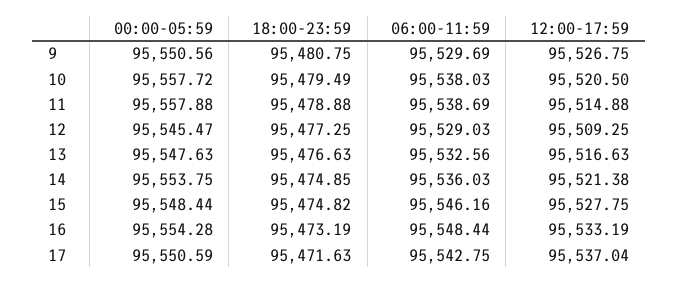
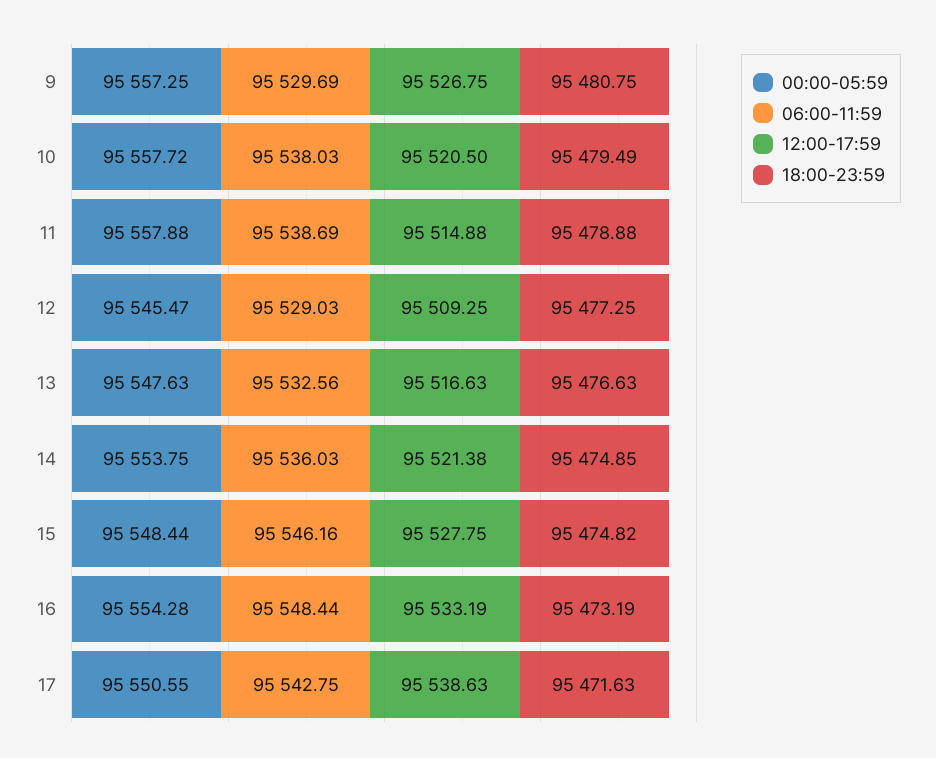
00:00-05:59, 9: 95550.56 -> 95557.25
00:00-05:59, 17: 95550.59 -> 95550.55
12:00-17:59, 17: 95537.04 -> 95538.63

